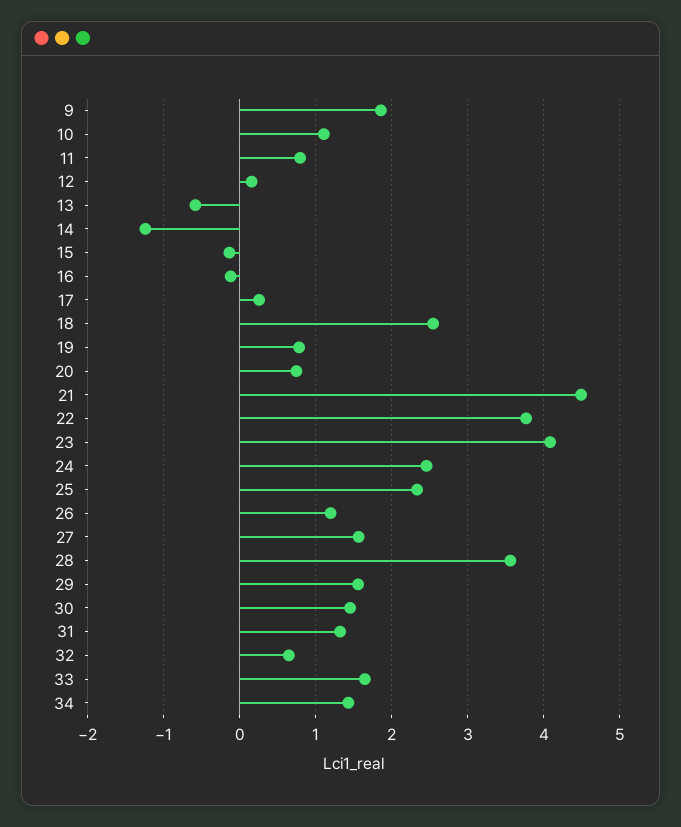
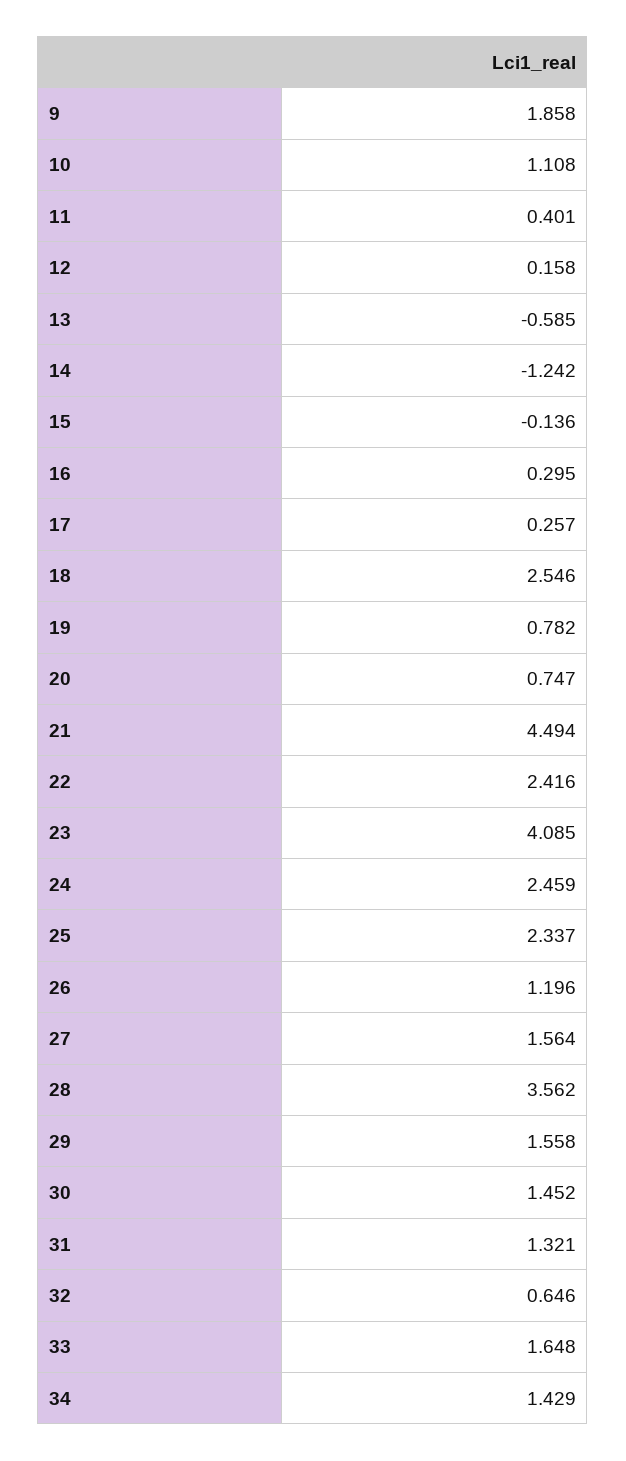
11: 0.8 -> 0.401
16: -0.1 -> 0.295
22: 3.8 -> 2.416

